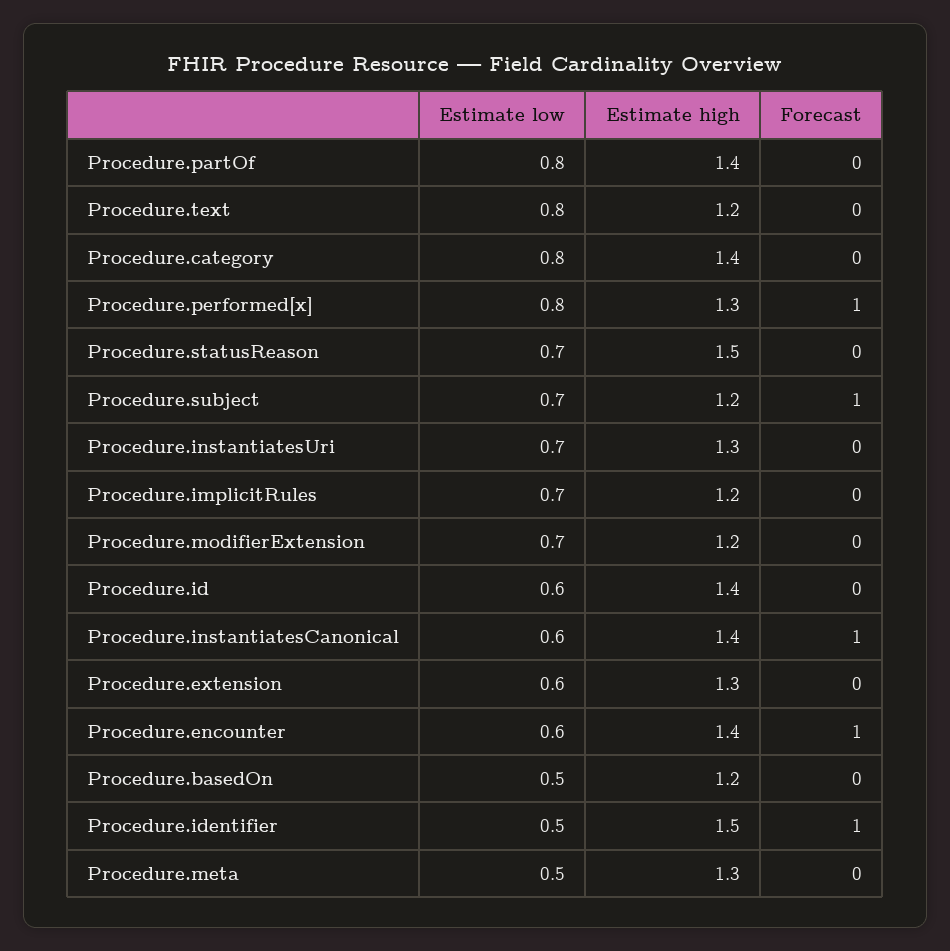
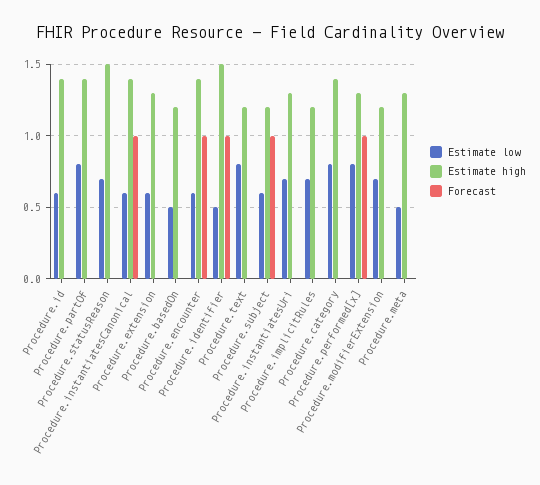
Estimate low, Procedure.subject: 0.7 -> 0.6

